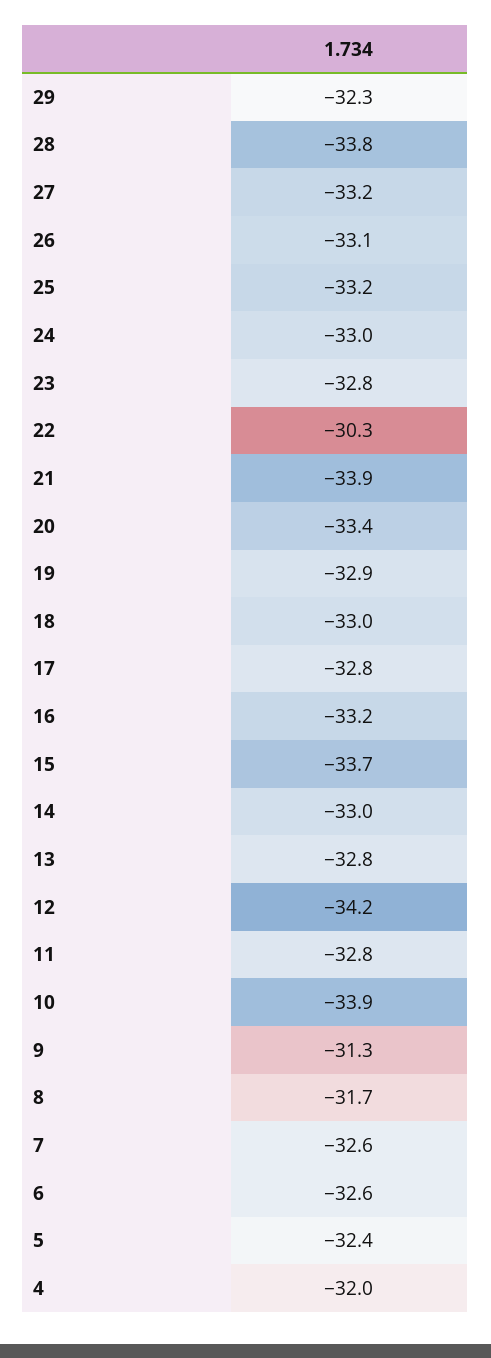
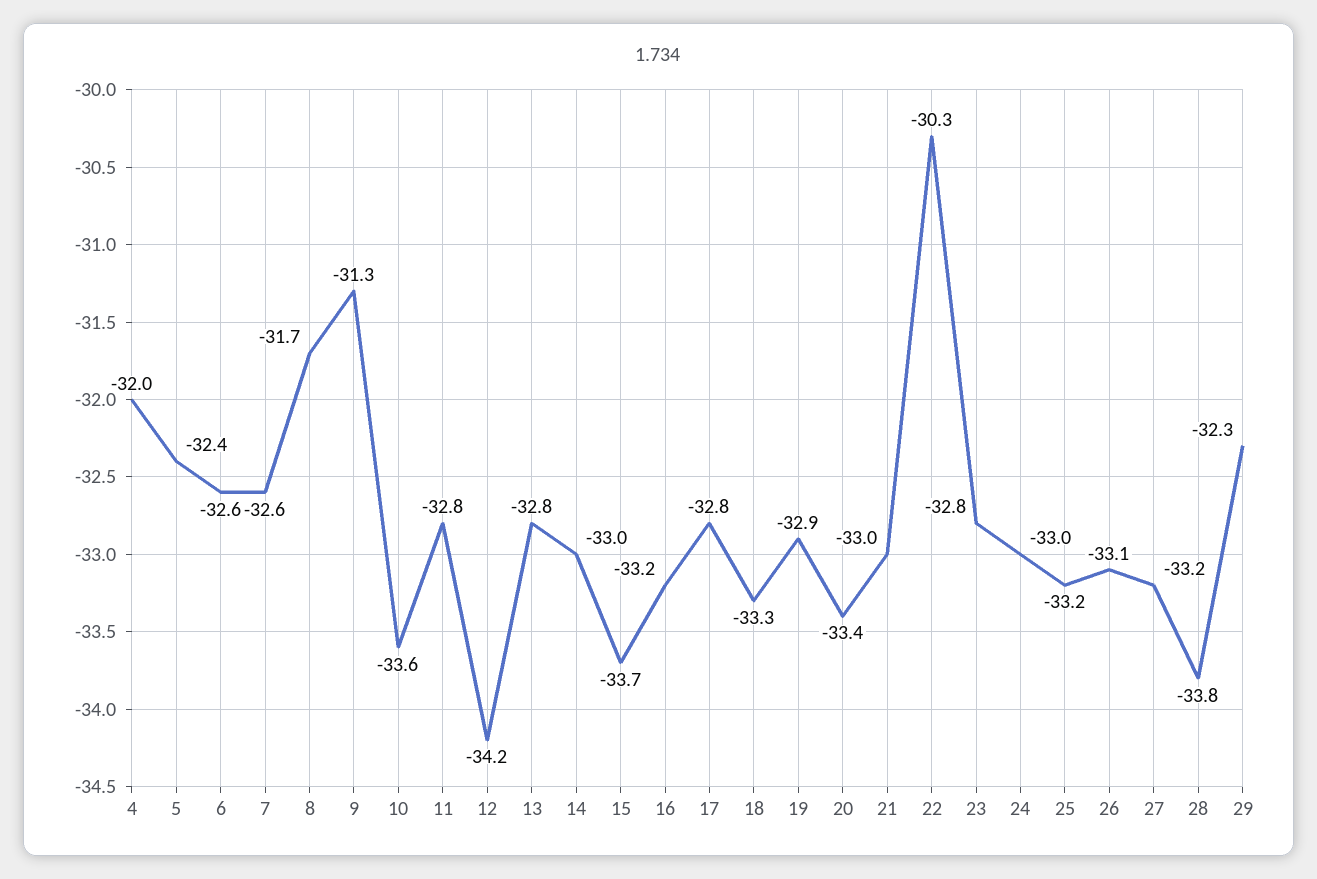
21: -33.9 -> -33
18: -33 -> -33.3
10: -33.9 -> -33.6

